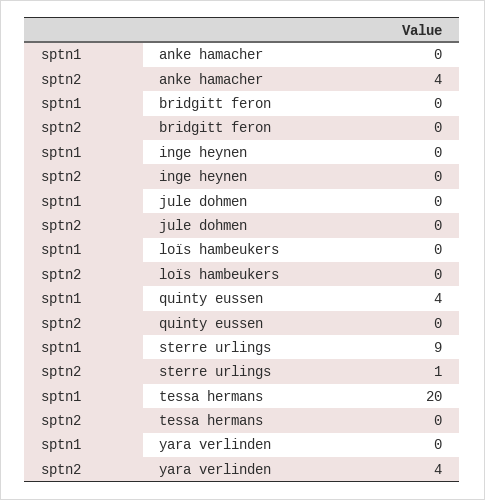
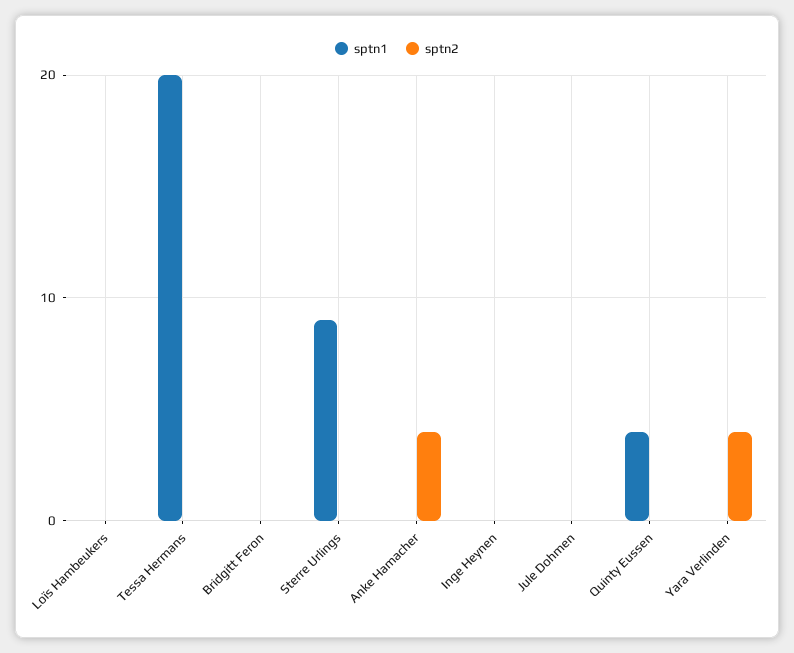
sptn2, sterre urlings: 1 -> 0

